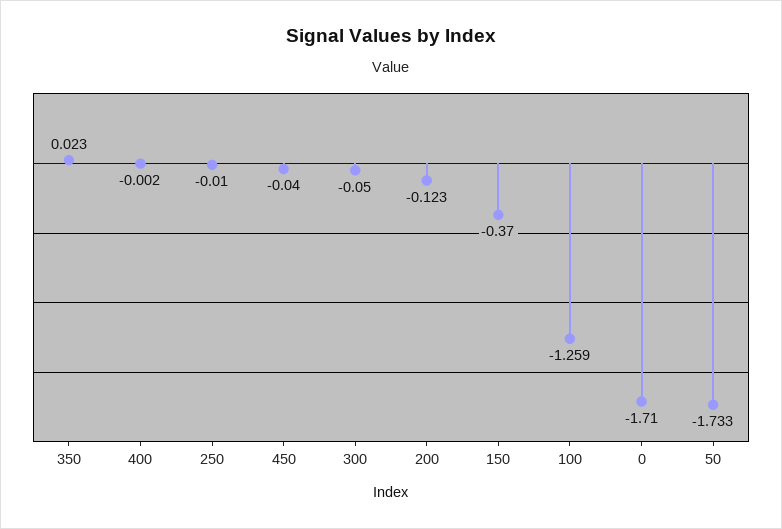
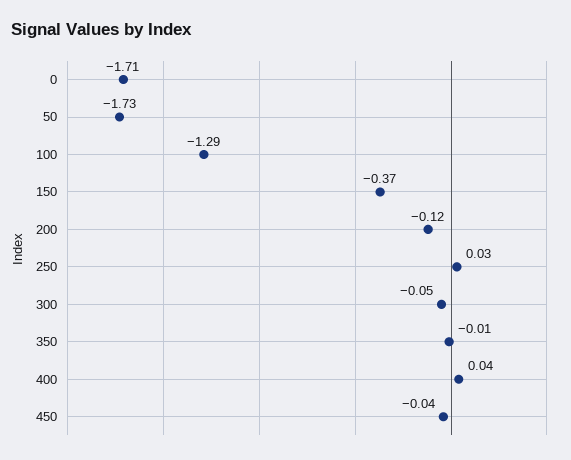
350: 0.023 -> -0.01
400: -0.002 -> 0.04
250: -0.01 -> 0.03
100: -1.259 -> -1.29

